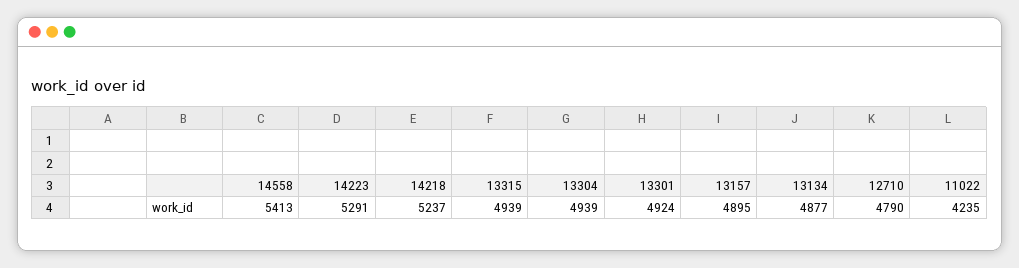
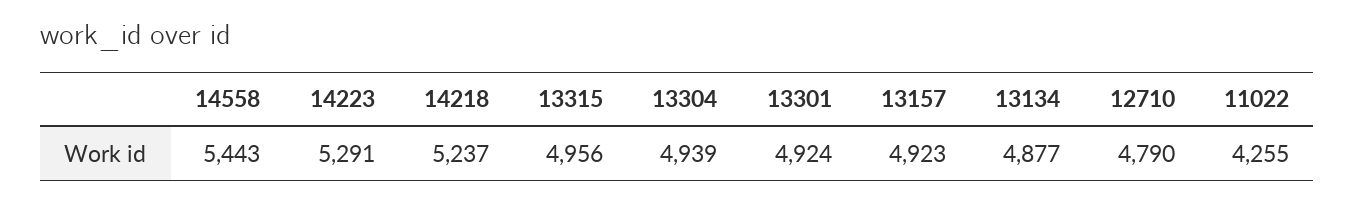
14558: 5413 -> 5443
13315: 4939 -> 4956
13157: 4895 -> 4923
11022: 4235 -> 4255

